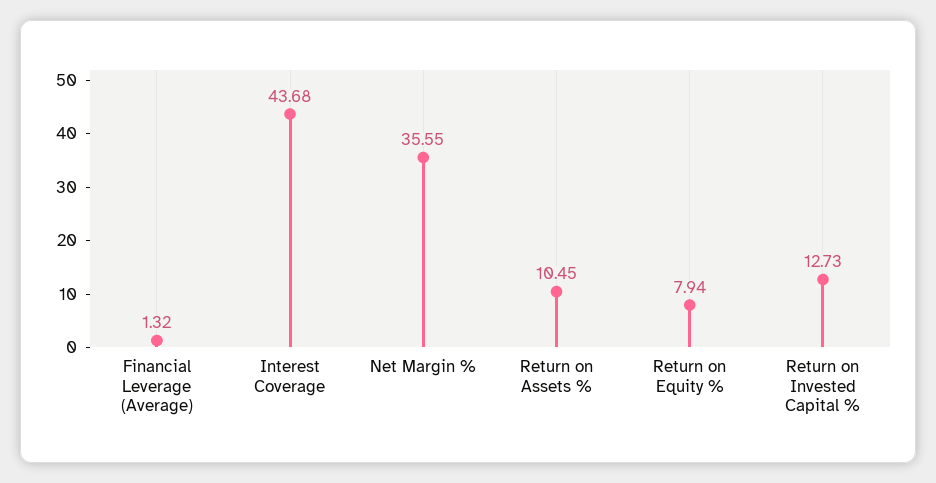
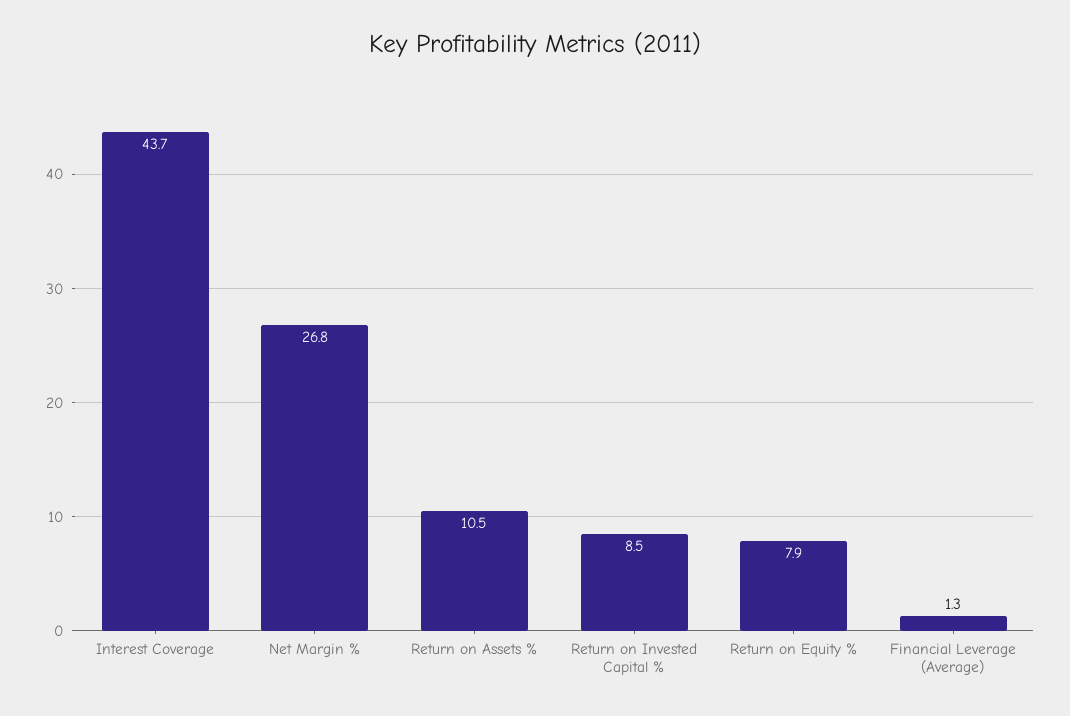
Net Margin %: 35.55 -> 26.8
Return on Invested Capital %: 12.73 -> 8.5

